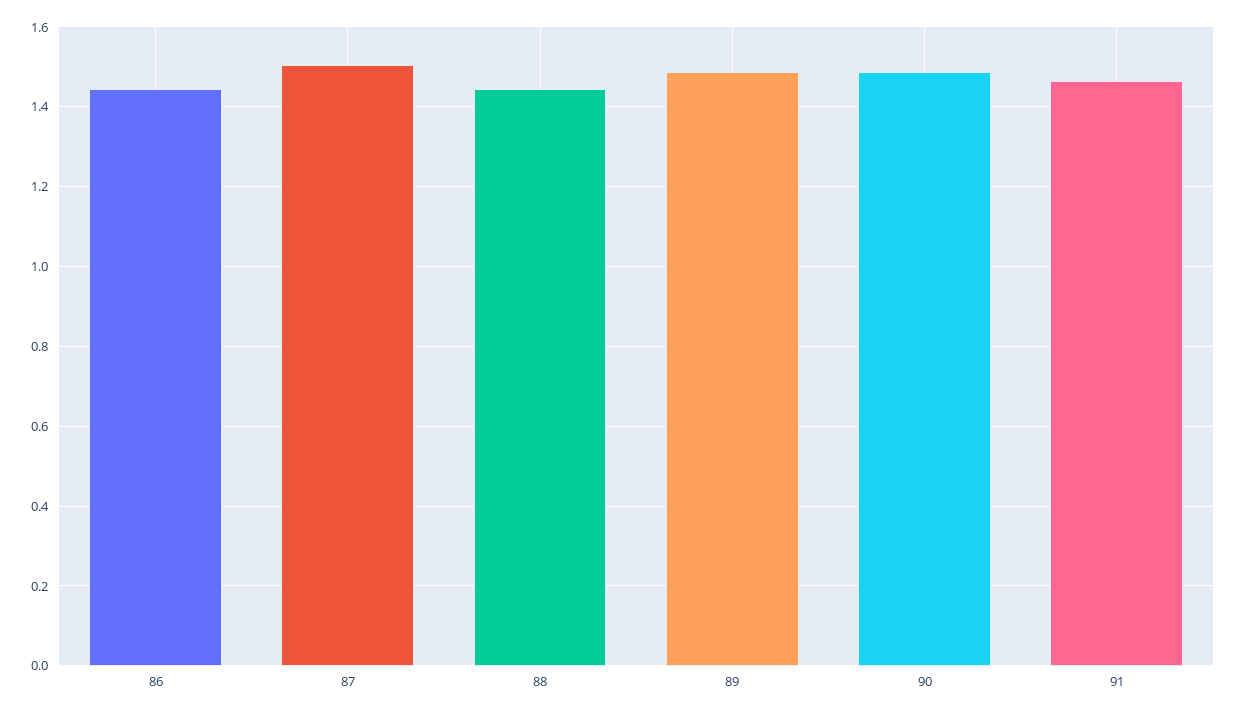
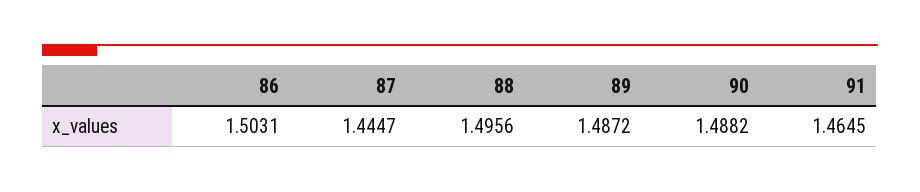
86: 1.44 -> 1.5031
87: 1.5 -> 1.4447
88: 1.44 -> 1.4956

